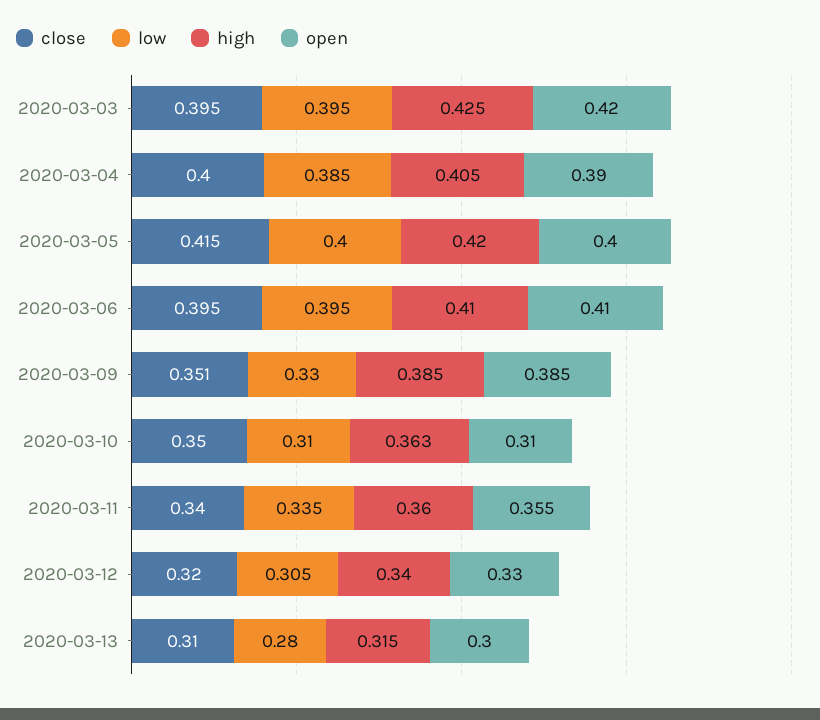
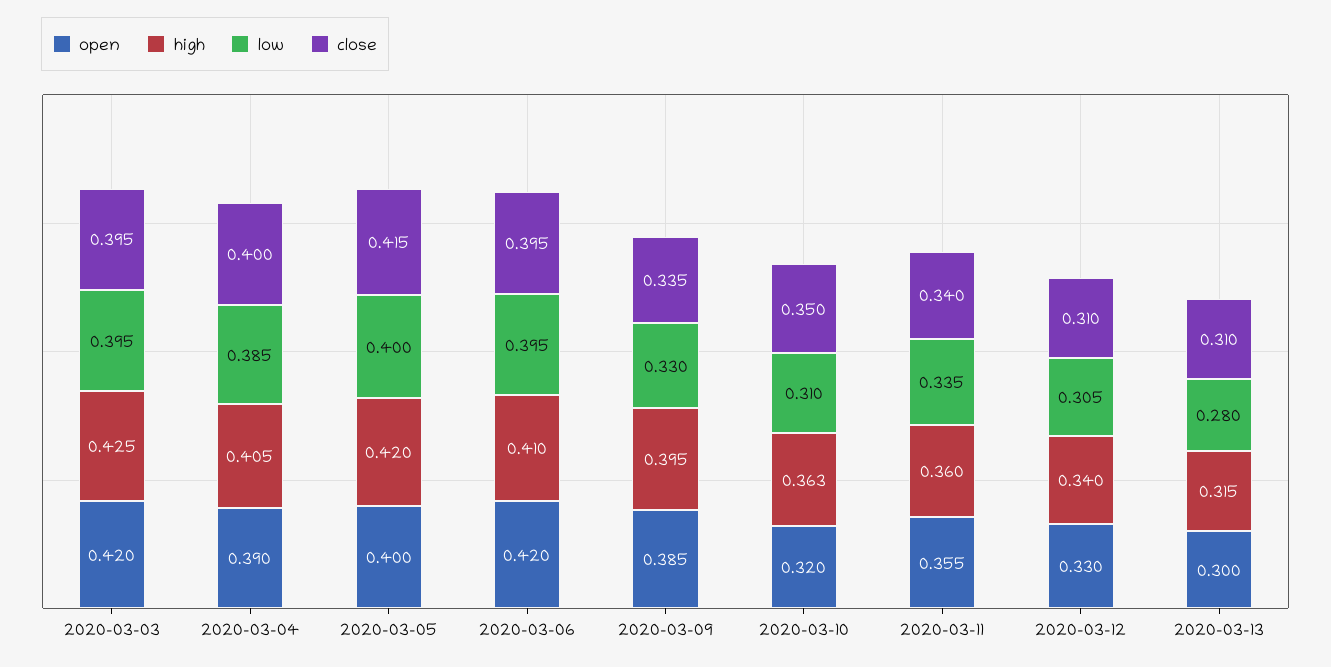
open, 2020-03-06: 0.41 -> 0.42
close, 2020-03-09: 0.351 -> 0.335
high, 2020-03-09: 0.385 -> 0.395
open, 2020-03-10: 0.31 -> 0.32
close, 2020-03-12: 0.32 -> 0.31

